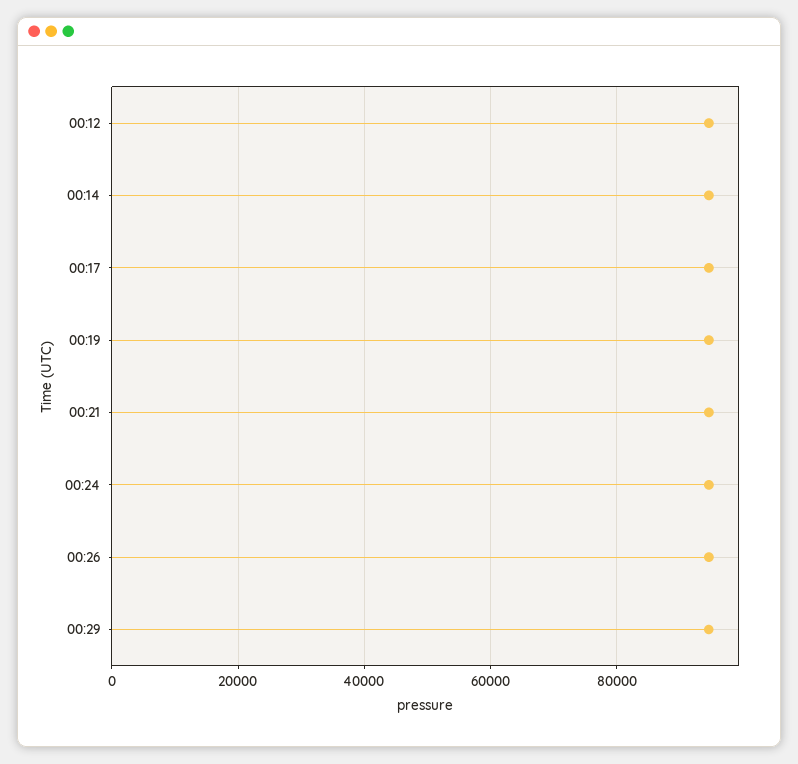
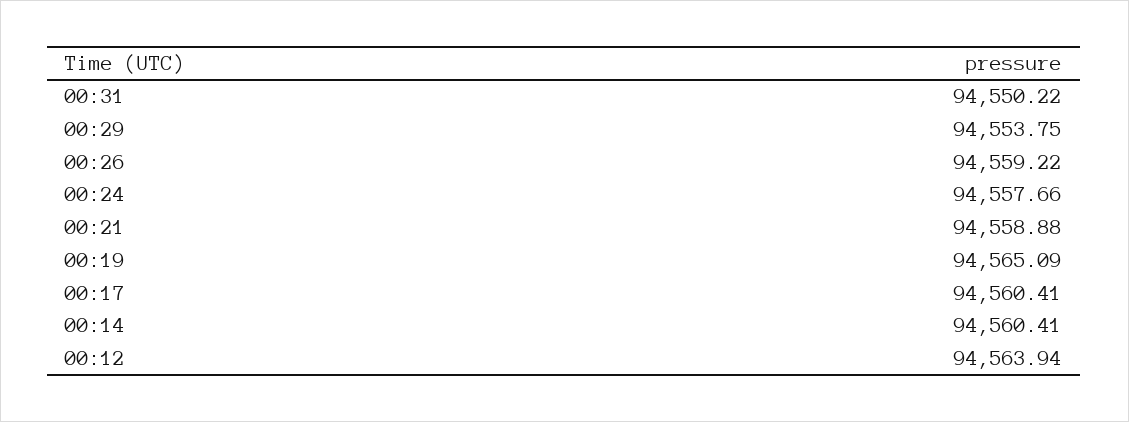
00:31: none -> 94550.22

